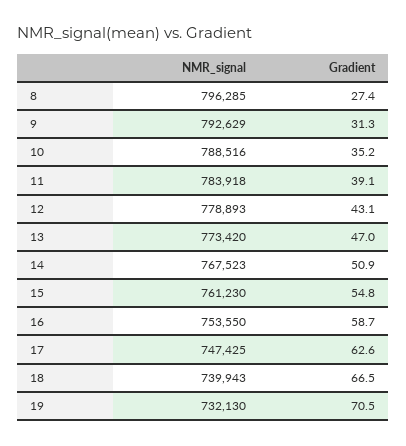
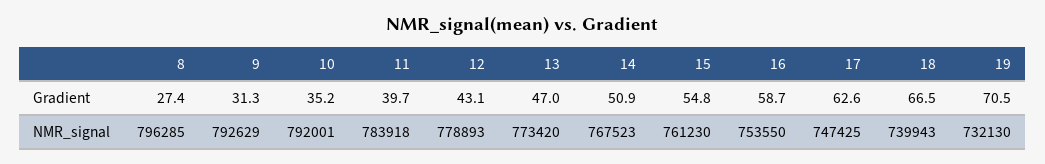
NMR_signal, 10: 788516 -> 792001
Gradient, 11: 39.1 -> 39.7

